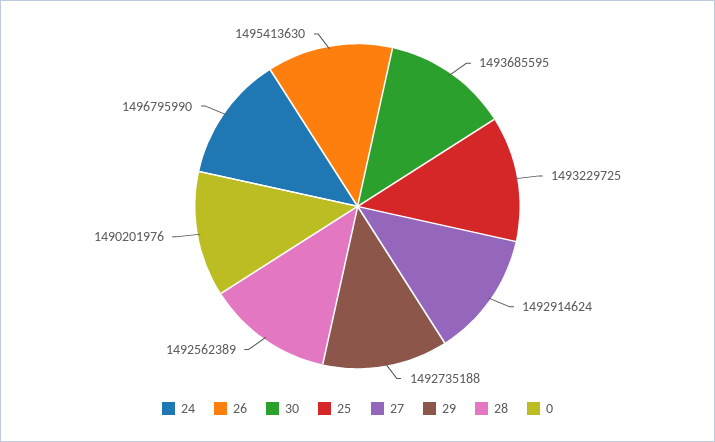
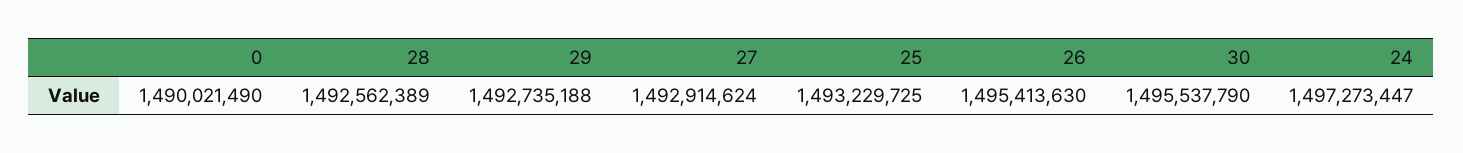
24: 1496795990 -> 1497273447
30: 1493685595 -> 1495537790
0: 1490201976 -> 1490021490

